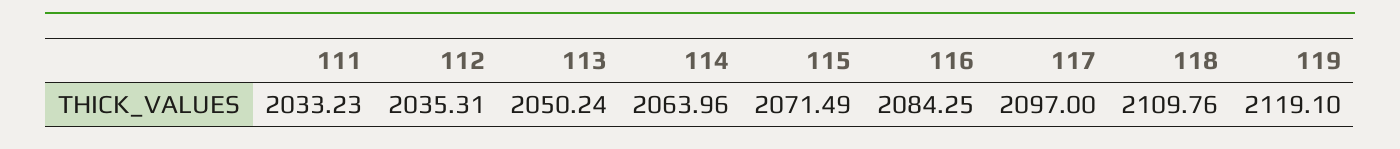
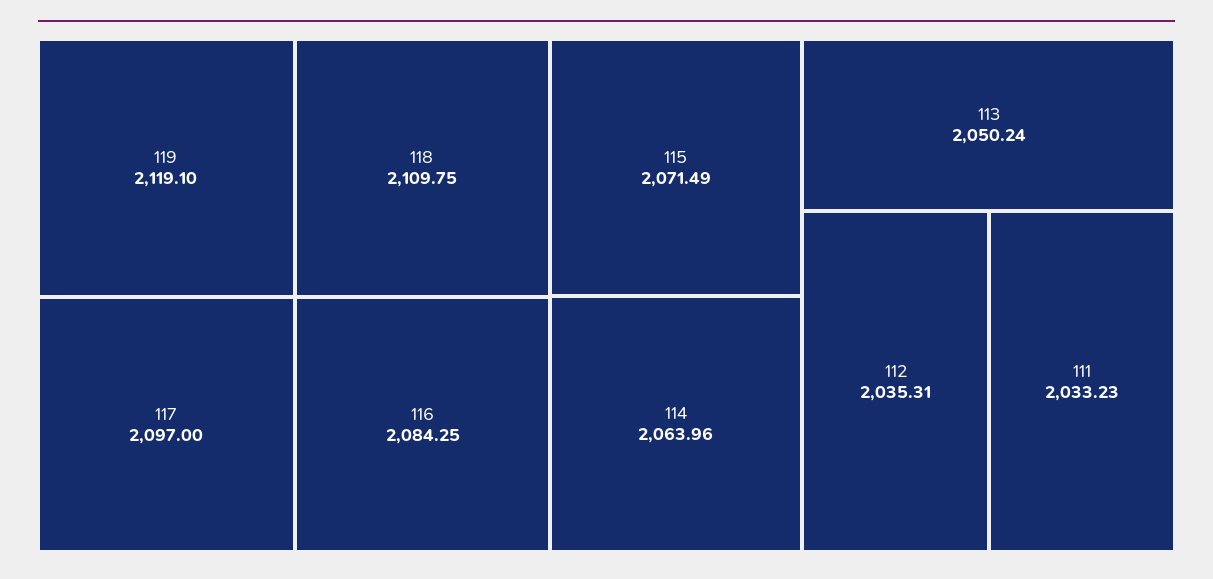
118: 2109.76 -> 2109.75

